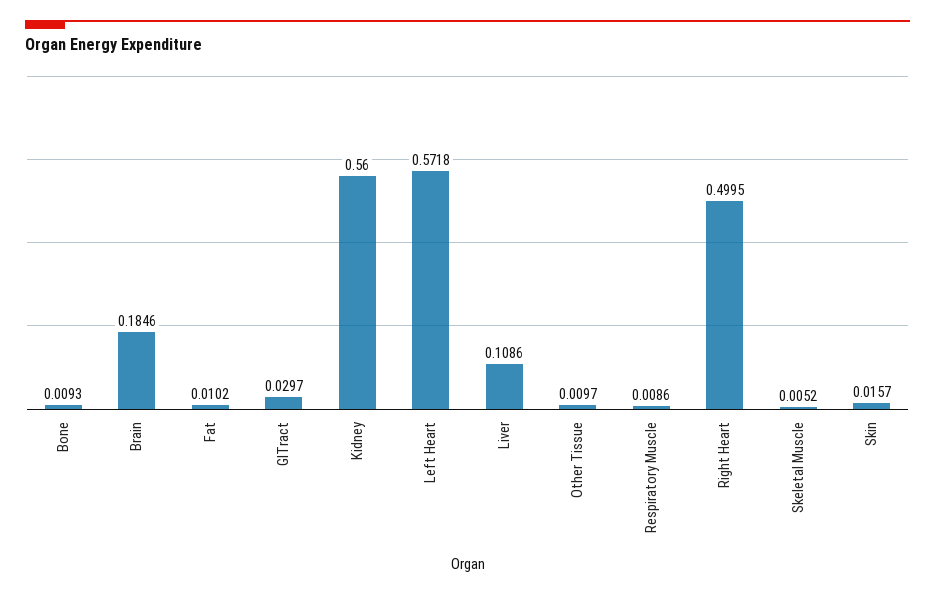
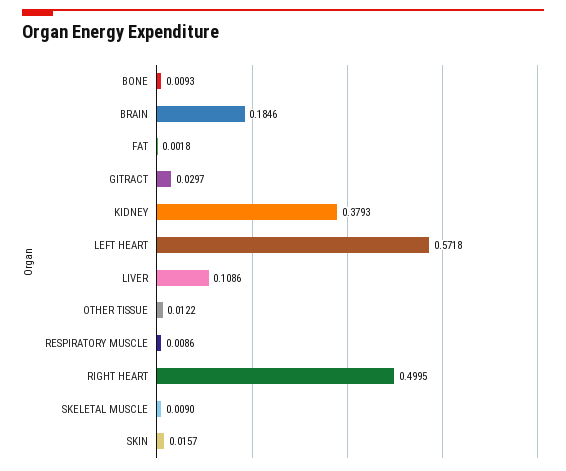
Fat: 0.0102 -> 0.0018
Kidney: 0.56 -> 0.3793
Other Tissue: 0.0097 -> 0.0122
Skeletal Muscle: 0.0052 -> 0.009

